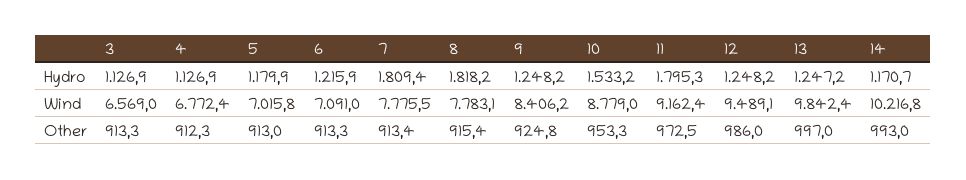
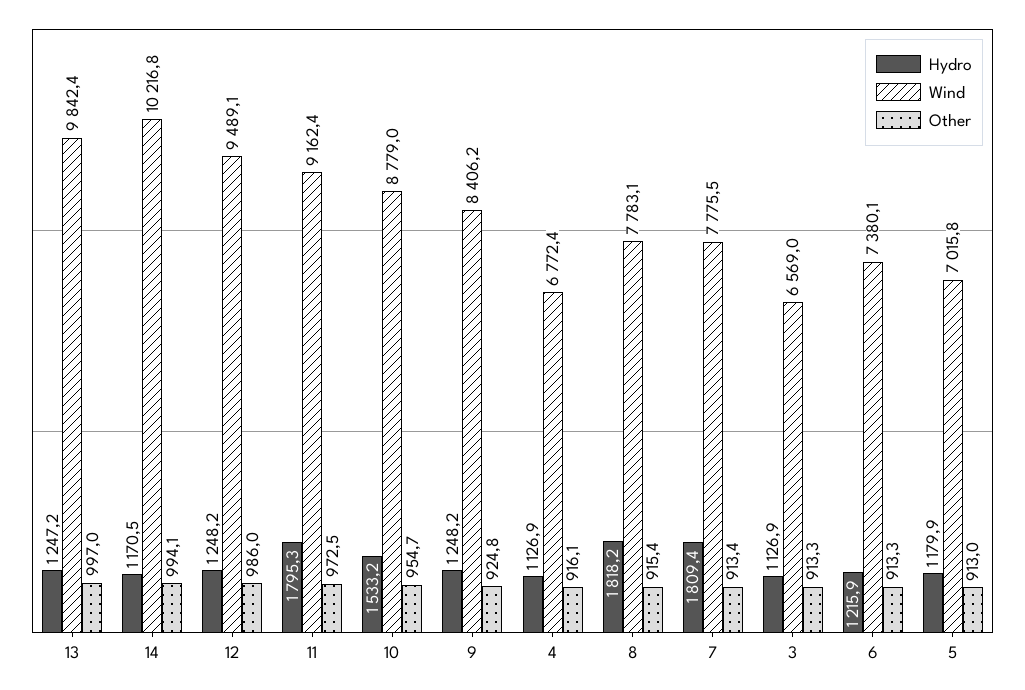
Hydro, 14: 1170.7 -> 1170.5
Wind, 6: 7091 -> 7380.1
Other, 4: 912.3 -> 916.1
Other, 10: 953.3 -> 954.7
Other, 14: 993 -> 994.1

